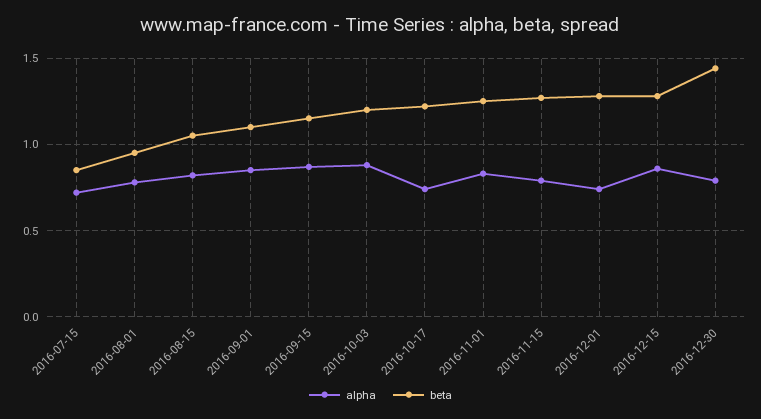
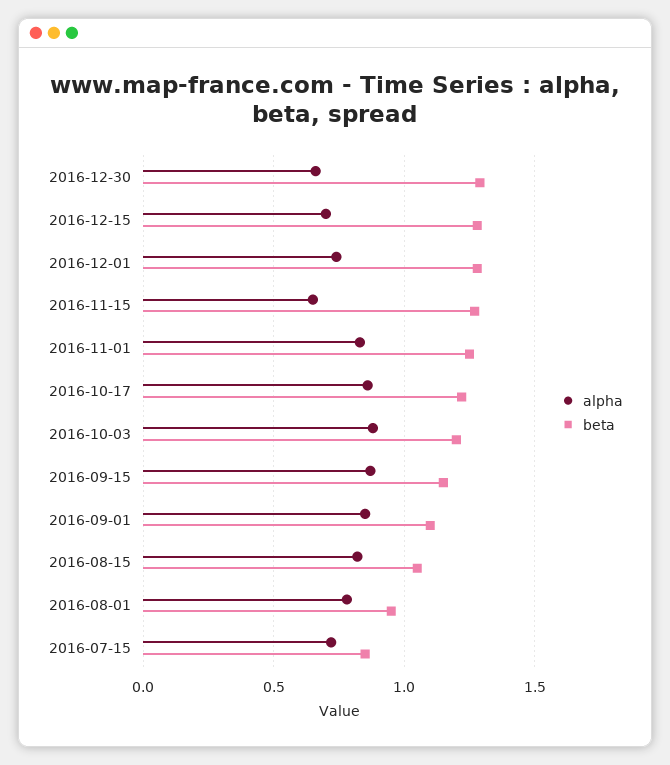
alpha, 2016-10-17: 0.75 -> 0.85
alpha, 2016-11-15: 0.8 -> 0.65
alpha, 2016-12-15: 0.85 -> 0.7
alpha, 2016-12-30: 0.8 -> 0.65
beta, 2016-12-30: 1.45 -> 1.3

